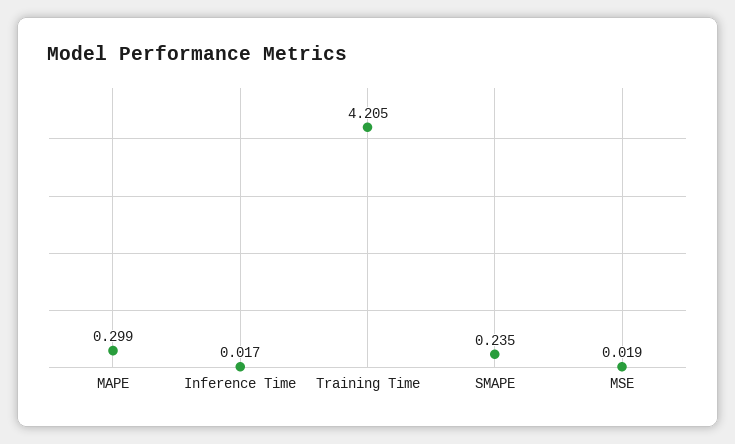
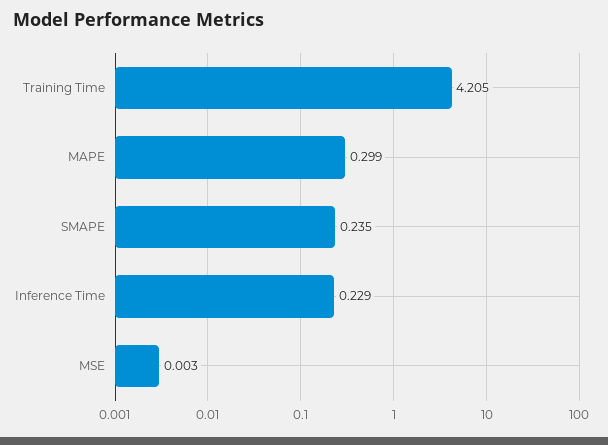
Inference Time: 0.017 -> 0.229
MSE: 0.019 -> 0.003

